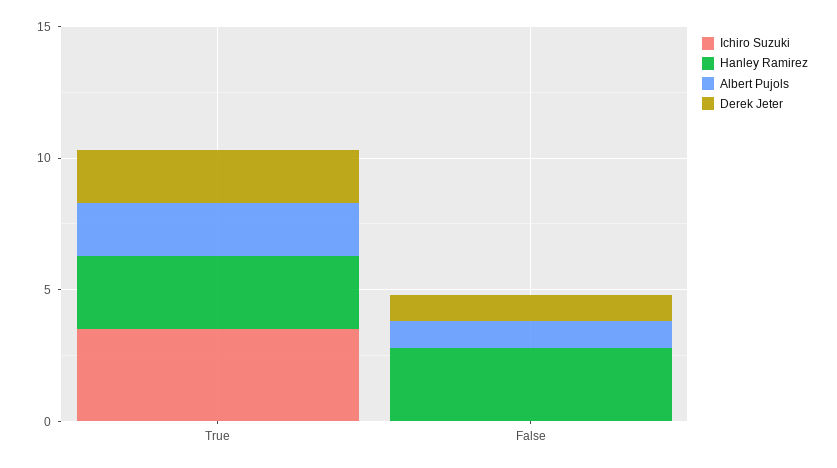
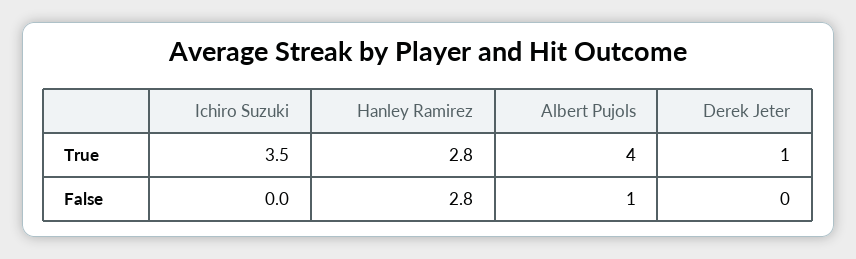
Albert Pujols, True: 2 -> 4
Derek Jeter, True: 2 -> 1
Derek Jeter, False: 1 -> 0

